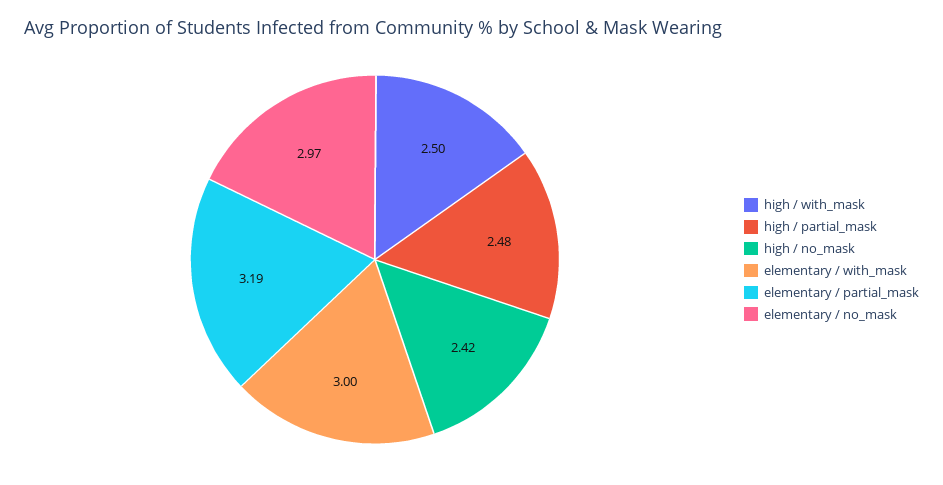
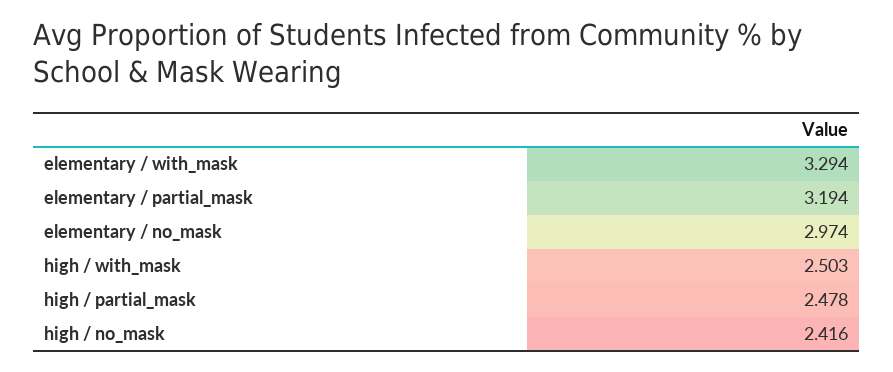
elementary / with_mask: 3 -> 3.294

